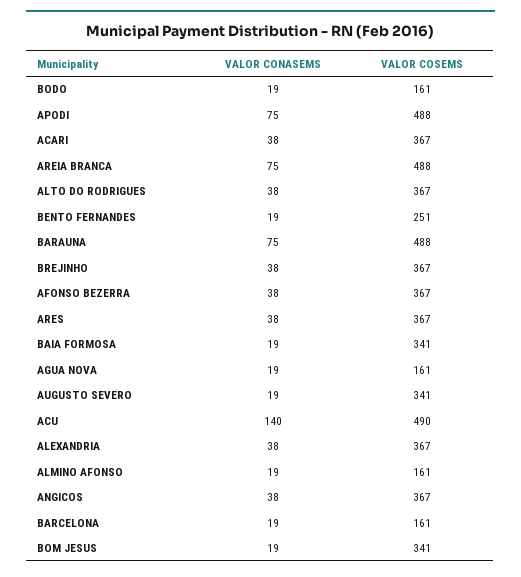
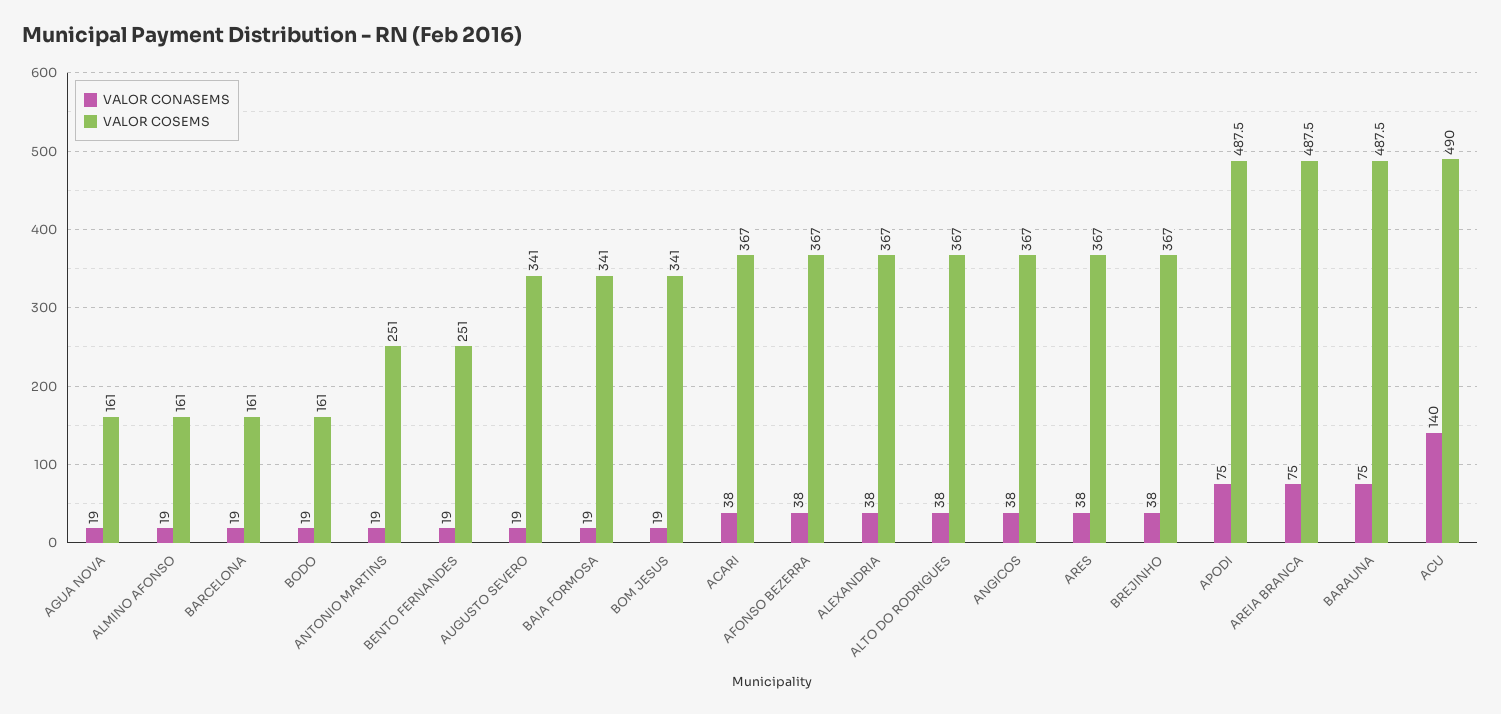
VALOR CONASEMS, ANTONIO MARTINS: none -> 19
VALOR COSEMS, ANTONIO MARTINS: none -> 251

